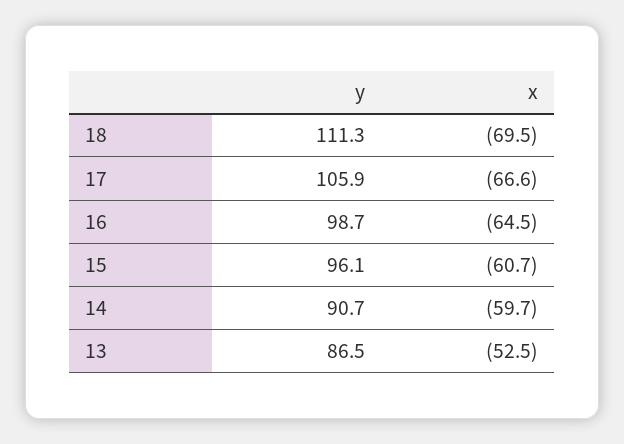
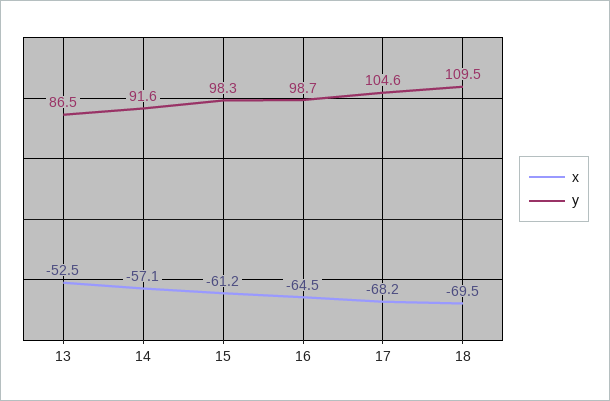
y, 18: 111.3 -> 109.5
y, 17: 105.9 -> 104.6
x, 17: -66.6 -> -68.2
y, 15: 96.1 -> 98.3
x, 15: -60.7 -> -61.2
y, 14: 90.7 -> 91.6
x, 14: -59.7 -> -57.1

